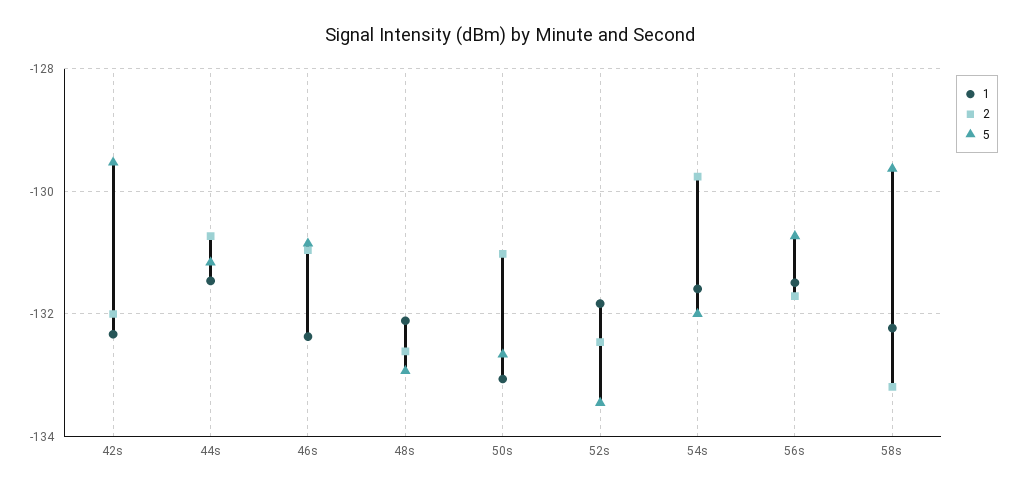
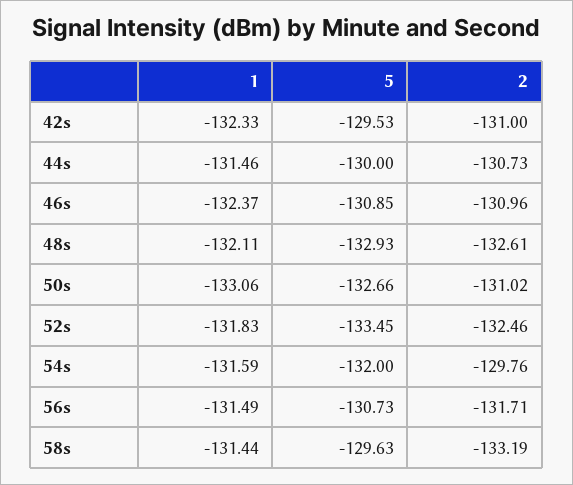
2, 42s: -132 -> -131
5, 44s: -131.2 -> -130
1, 58s: -132.2 -> -131.44

